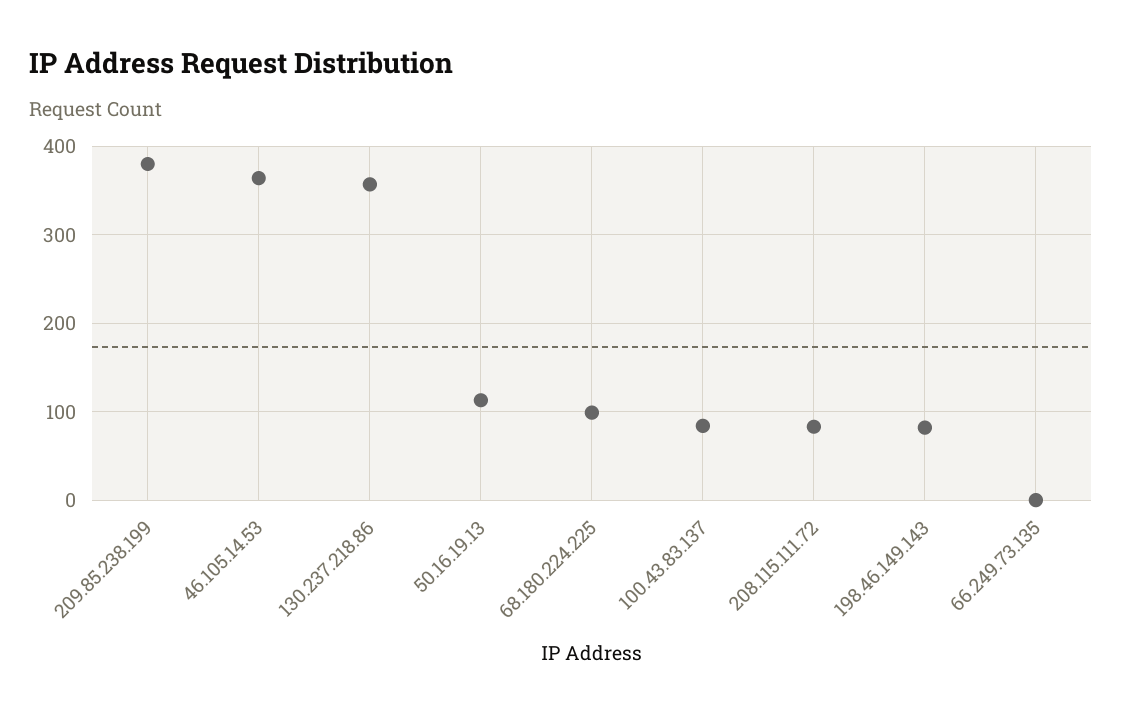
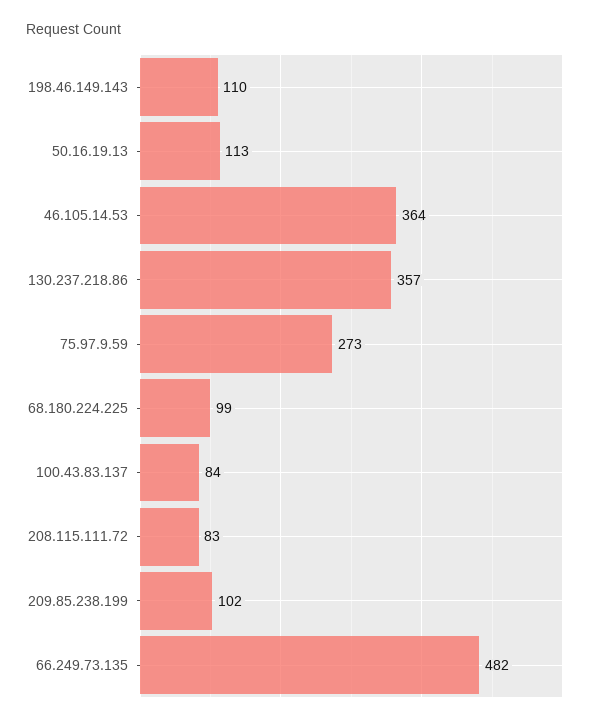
209.85.238.199: 380 -> 102
198.46.149.143: 80 -> 110
66.249.73.135: 0 -> 482
75.97.9.59: none -> 273

